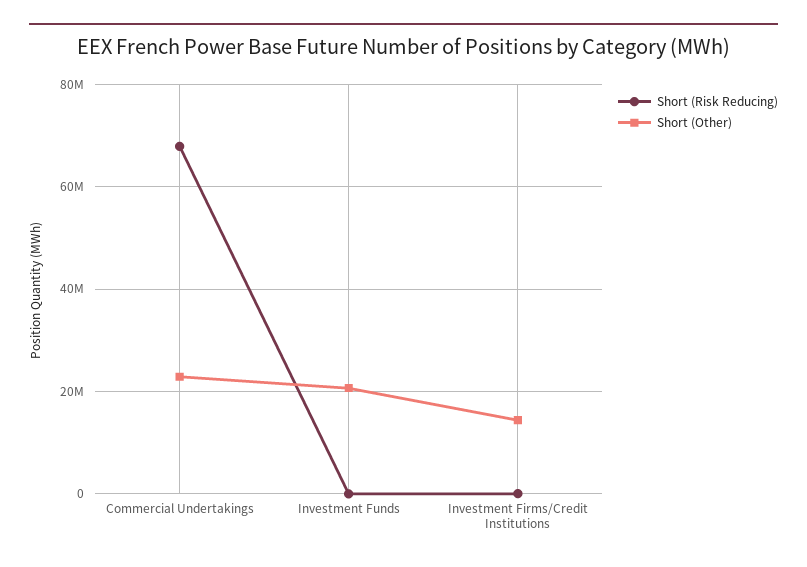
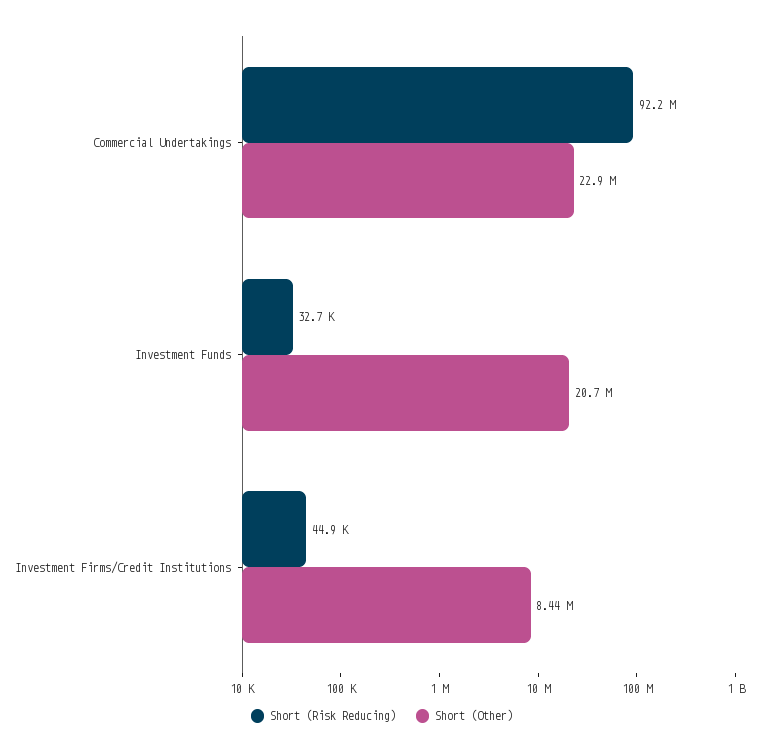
Short (Risk Reducing), Commercial Undertakings: 68000000 -> 92200000
Short (Other), Investment Firms/Credit Institutions: 14000000 -> 8440000

